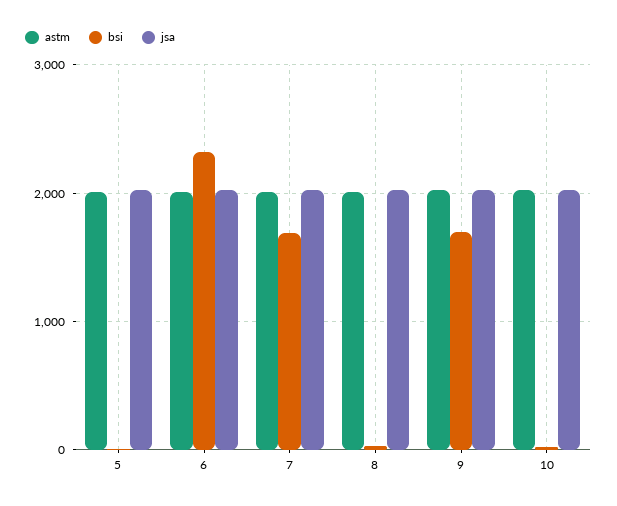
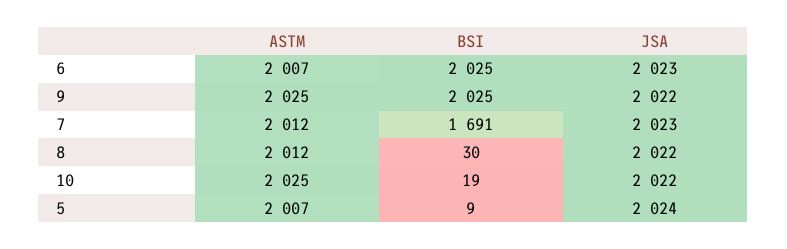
bsi, 6: 2300 -> 2025
bsi, 9: 1700 -> 2025

